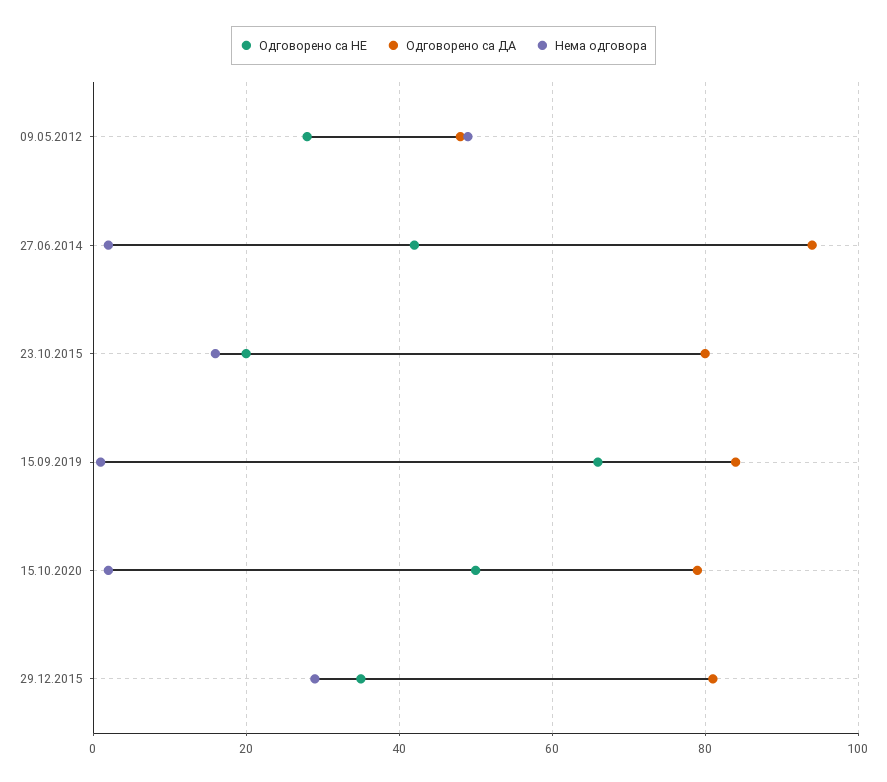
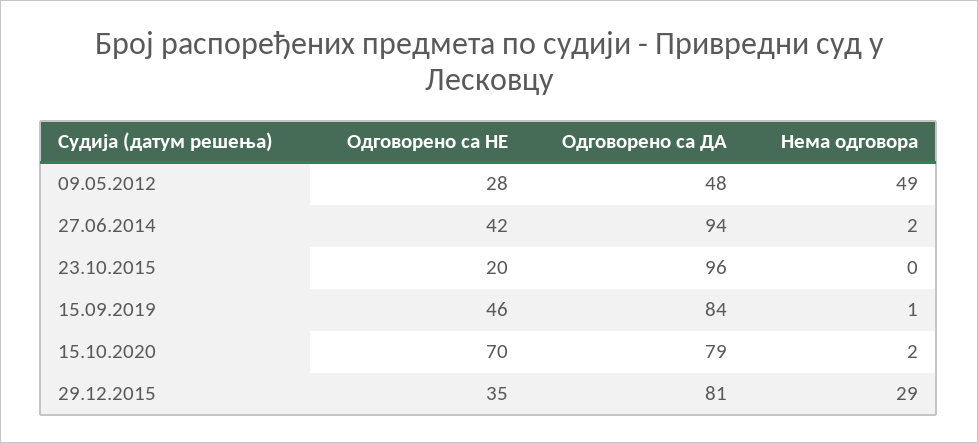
Одговорено са ДА, 23.10.2015: 80 -> 96
Нема одговора, 23.10.2015: 15 -> 0
Одговорено са НЕ, 15.09.2019: 65 -> 46
Одговорено са НЕ, 15.10.2020: 50 -> 70

